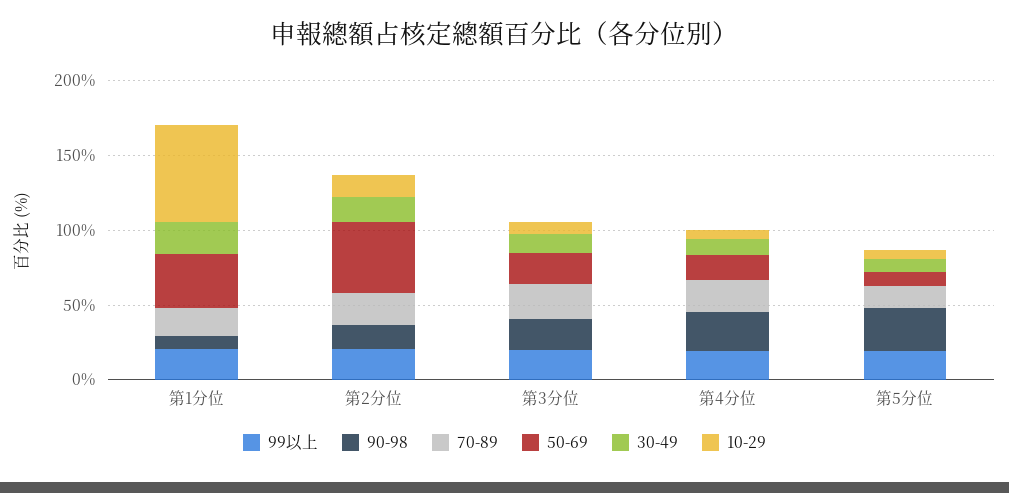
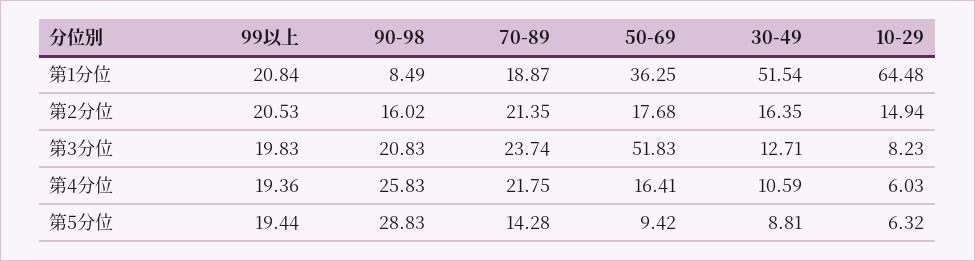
30-49, 第1分位: 20 -> 51.54
50-69, 第2分位: 50 -> 17.68
50-69, 第3分位: 20 -> 51.83

